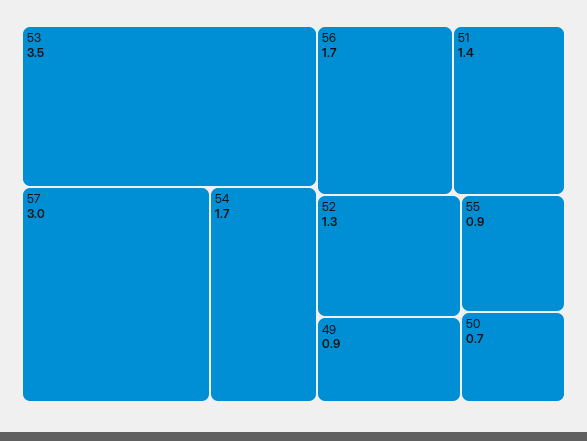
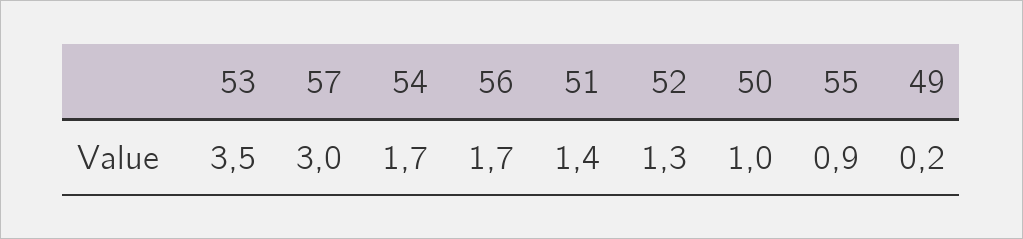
49: 0.9 -> 0.2
50: 0.7 -> 1

